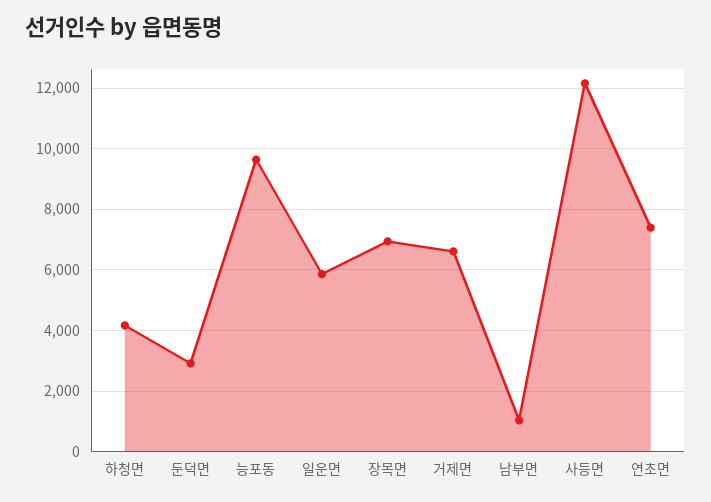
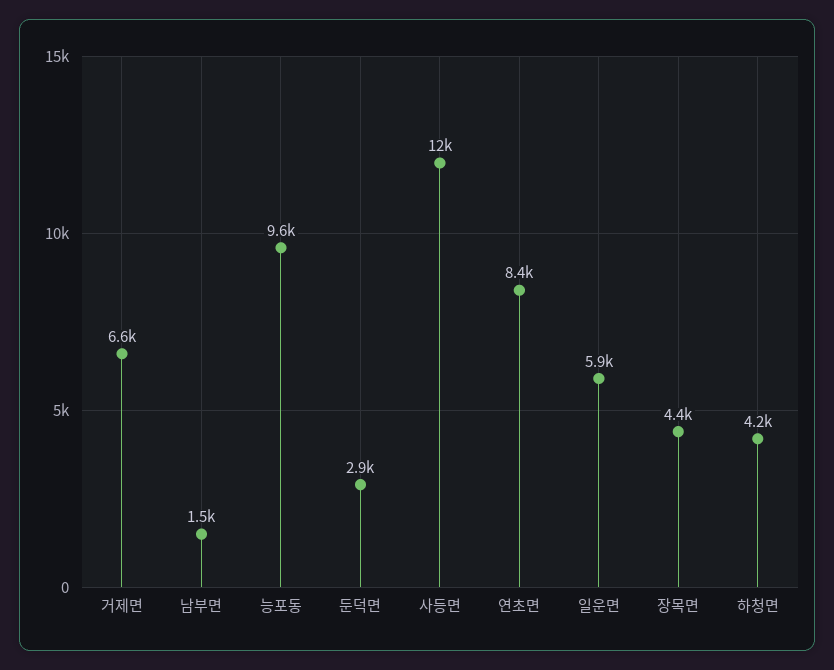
장목면: 7000 -> 4400
남부면: 1000 -> 1500
연초면: 7400 -> 8400

